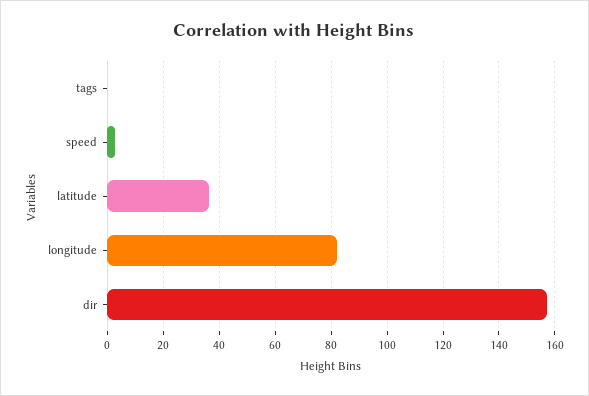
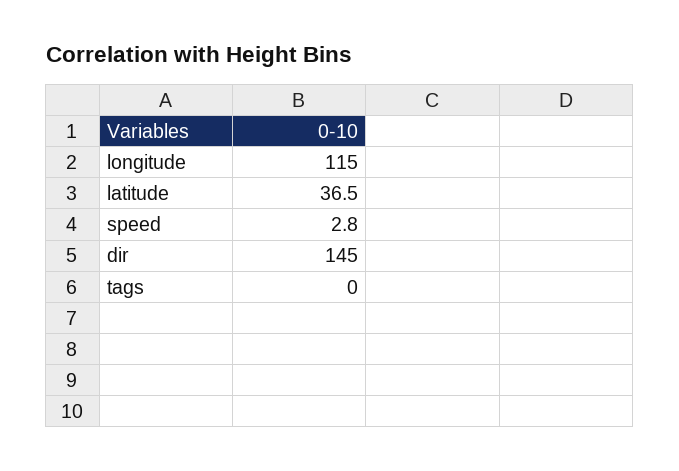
longitude: 82.5 -> 115
dir: 157.5 -> 145

